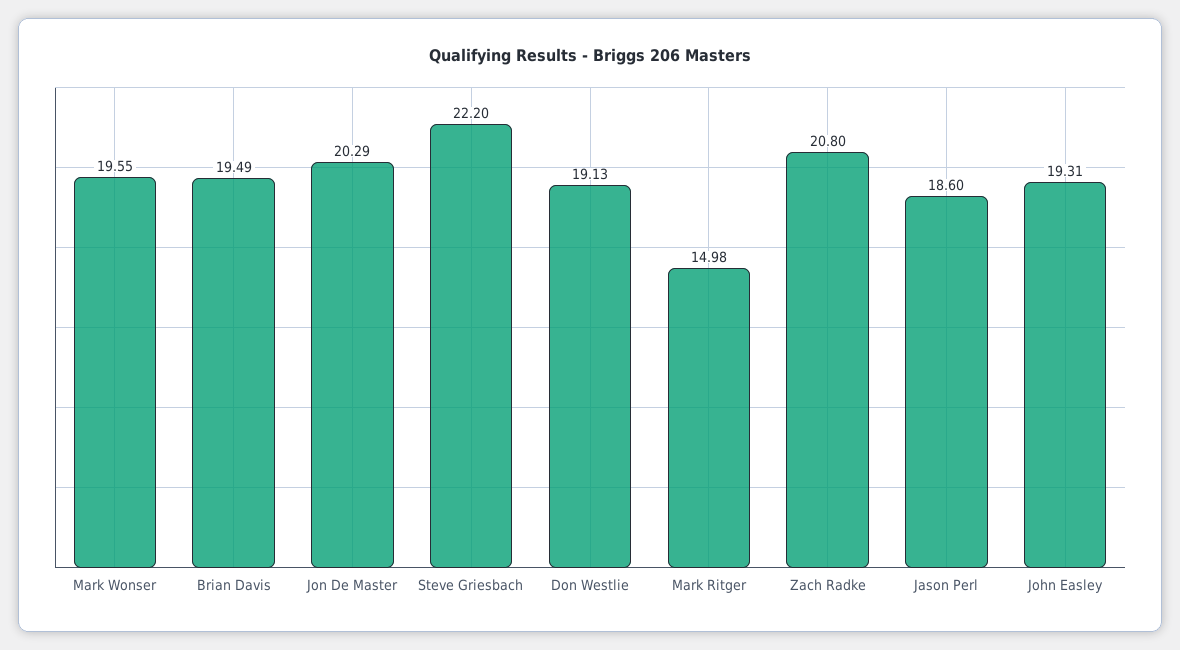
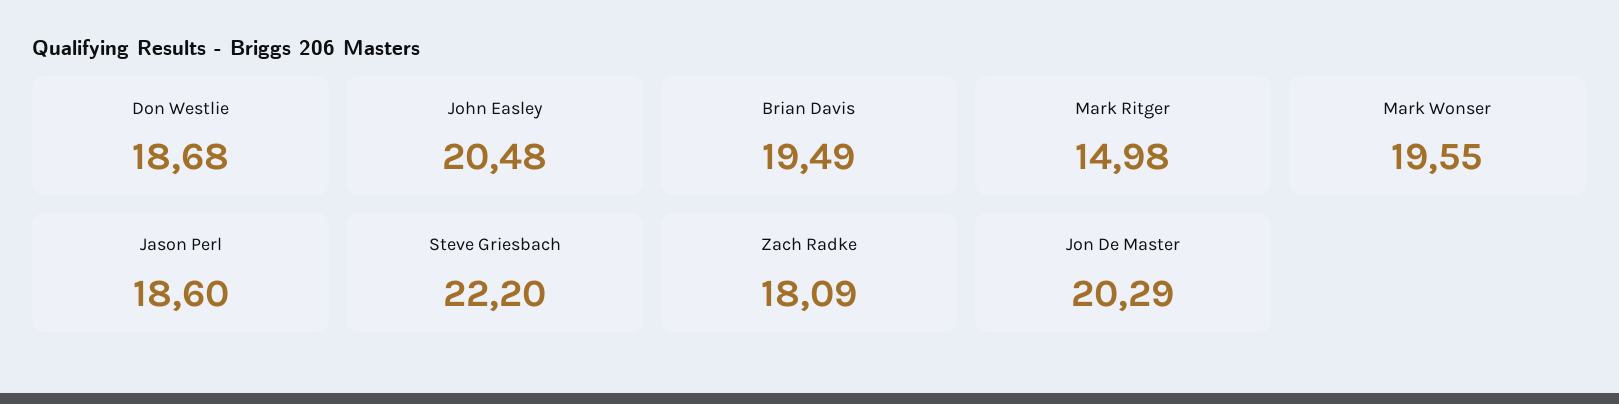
Don Westlie: 19.13 -> 18.68
Zach Radke: 20.8 -> 18.09
John Easley: 19.31 -> 20.48

